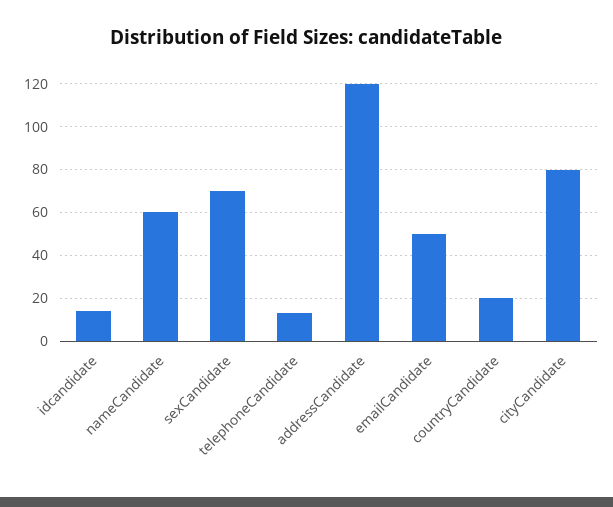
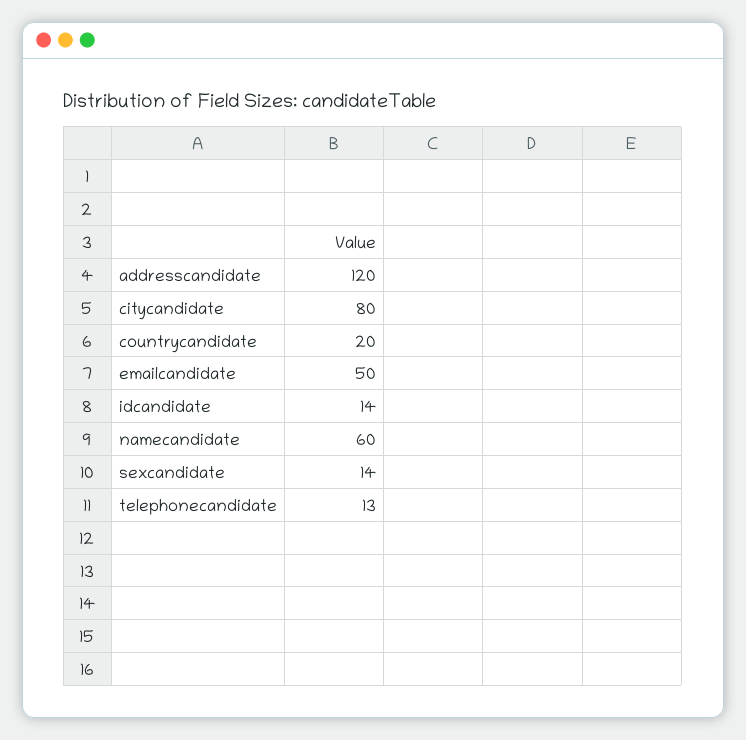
sexCandidate: 70 -> 14

